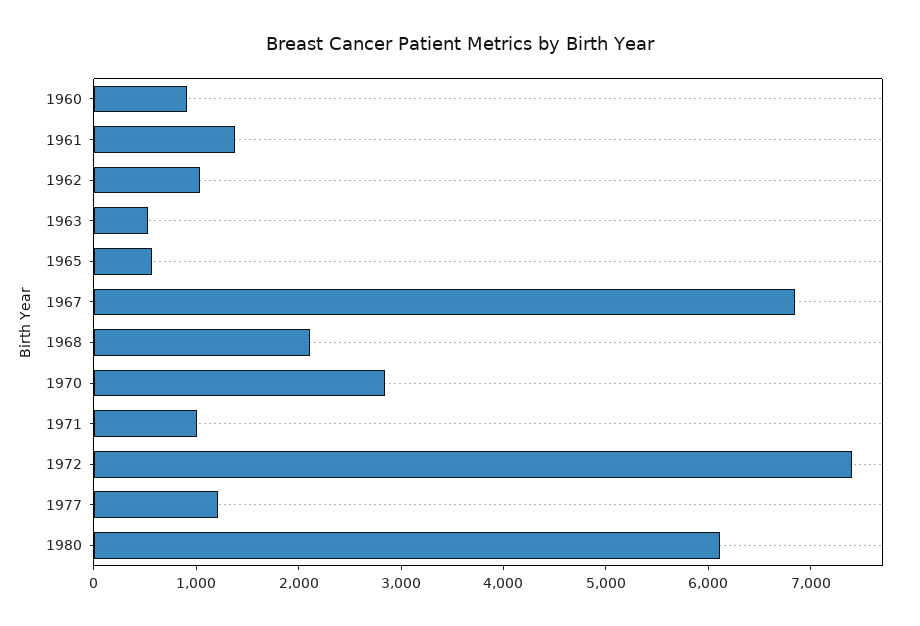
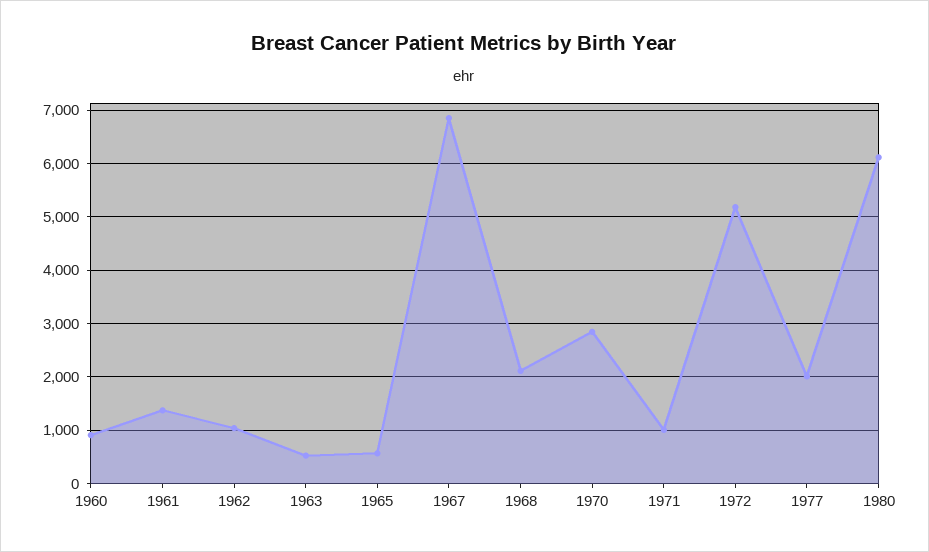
1972: 7400 -> 5200
1977: 1200 -> 2000

